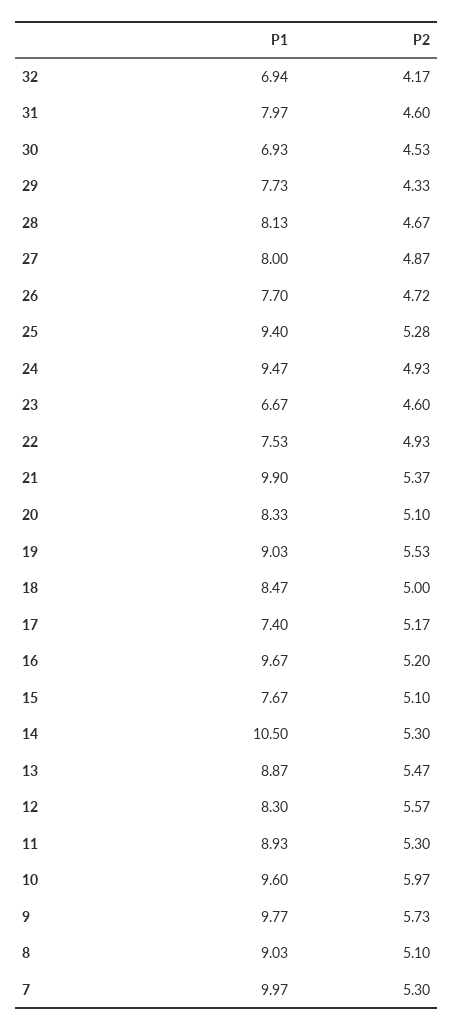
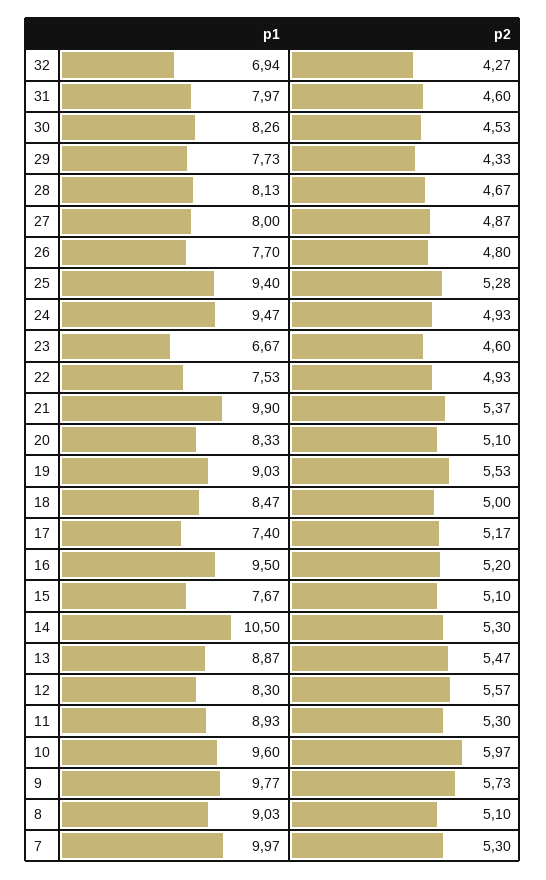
P2, 32: 4.17 -> 4.27
P1, 30: 6.93 -> 8.26
P2, 26: 4.72 -> 4.8
P1, 16: 9.67 -> 9.5

